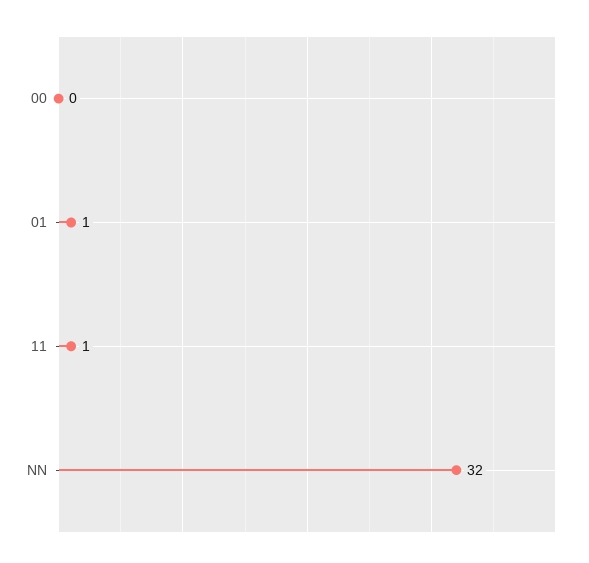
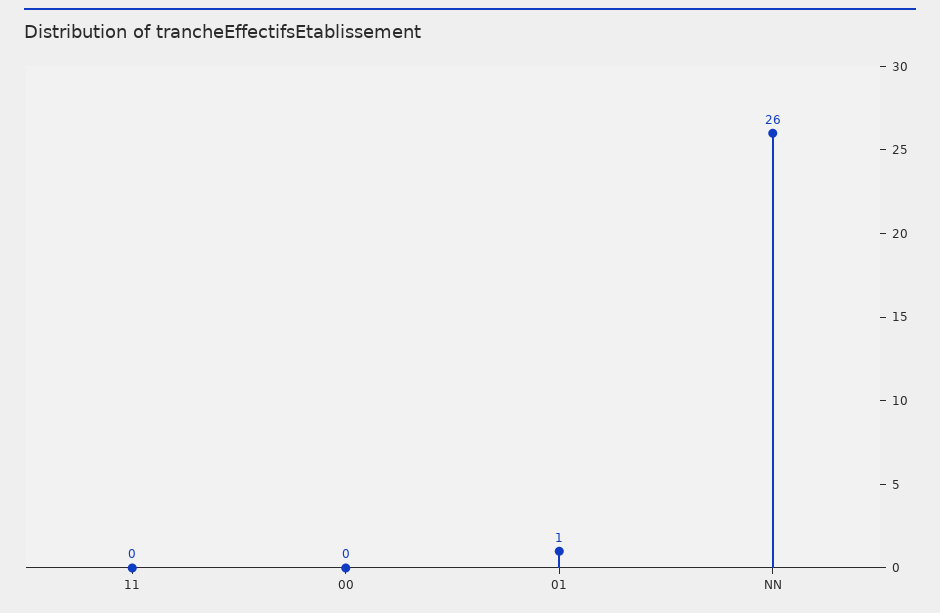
11: 1 -> 0
NN: 32 -> 26

